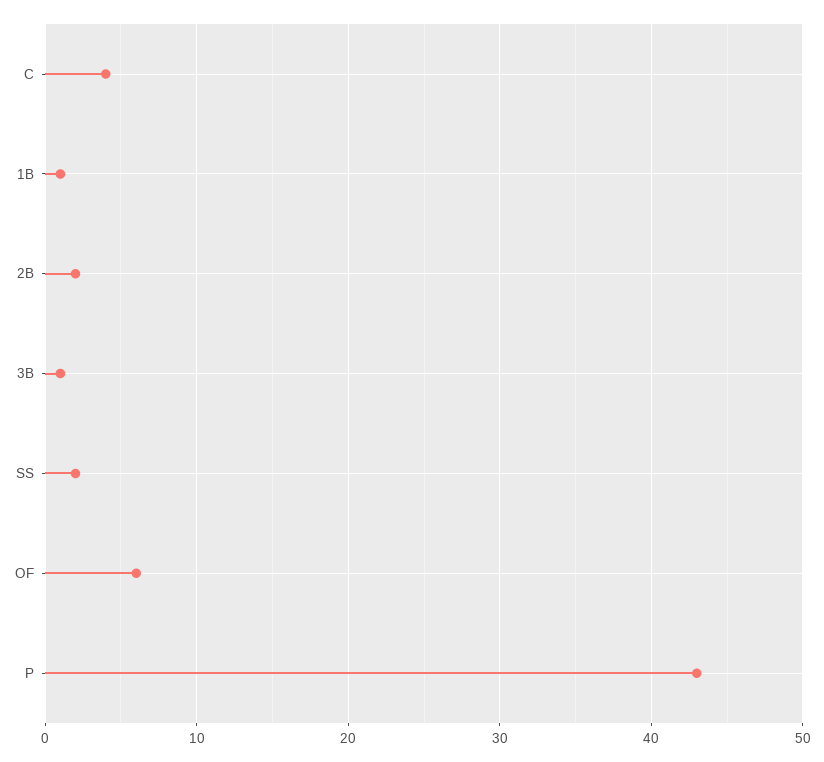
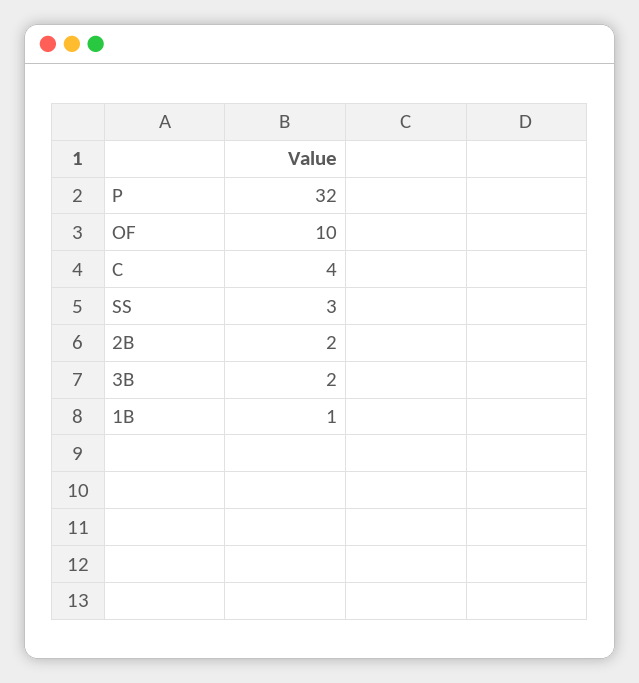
3B: 1 -> 2
SS: 2 -> 3
OF: 6 -> 10
P: 43 -> 32

